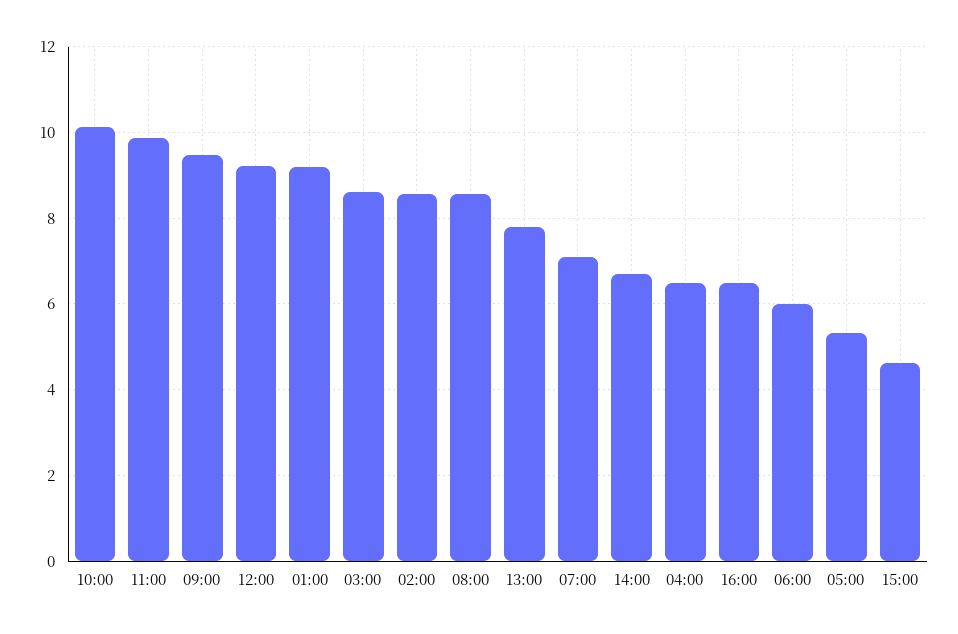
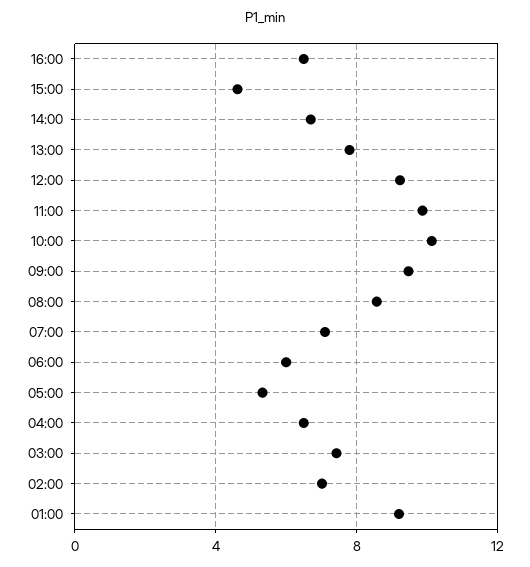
03:00: 8.6 -> 7.5
02:00: 8.6 -> 7

